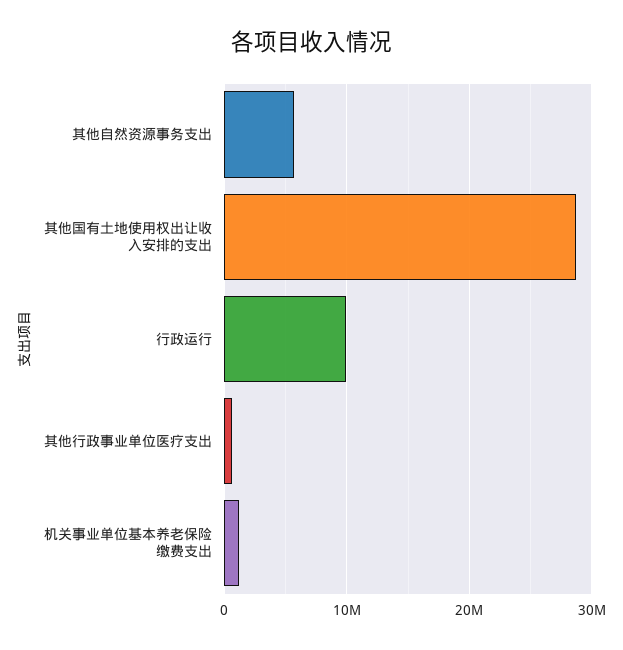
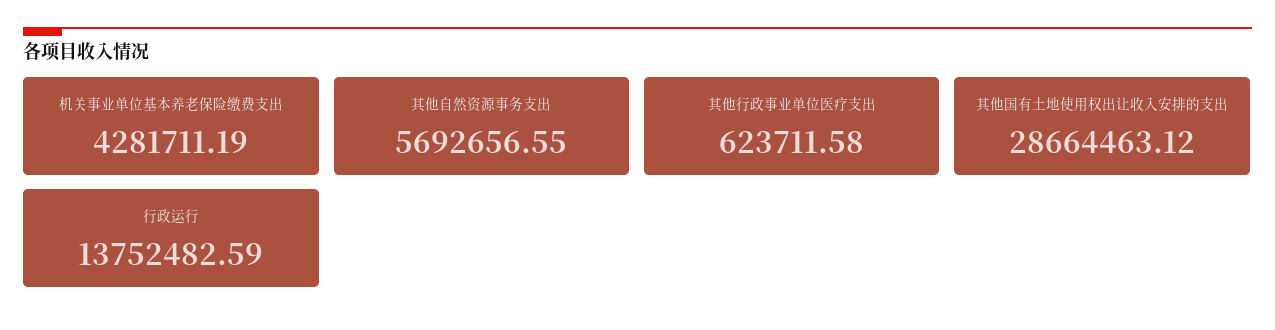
行政运行: 10000000 -> 13752482.59
机关事业单位基本养老保险缴费支出: 1000000 -> 4281711.19

